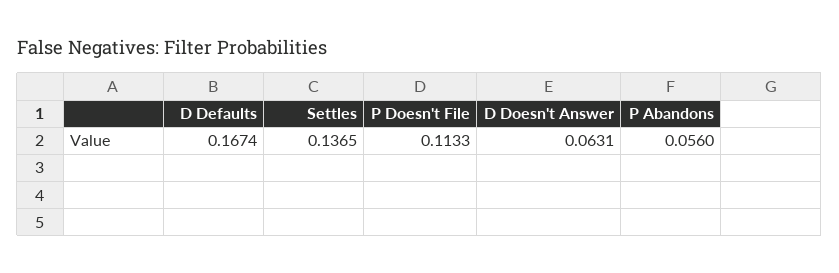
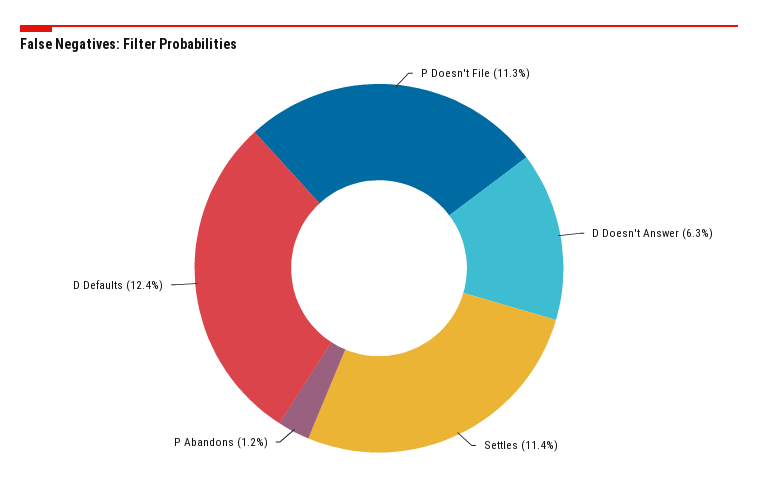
D Defaults: 0.1674 -> 0.124
Settles: 0.1365 -> 0.114
P Abandons: 0.056 -> 0.012

